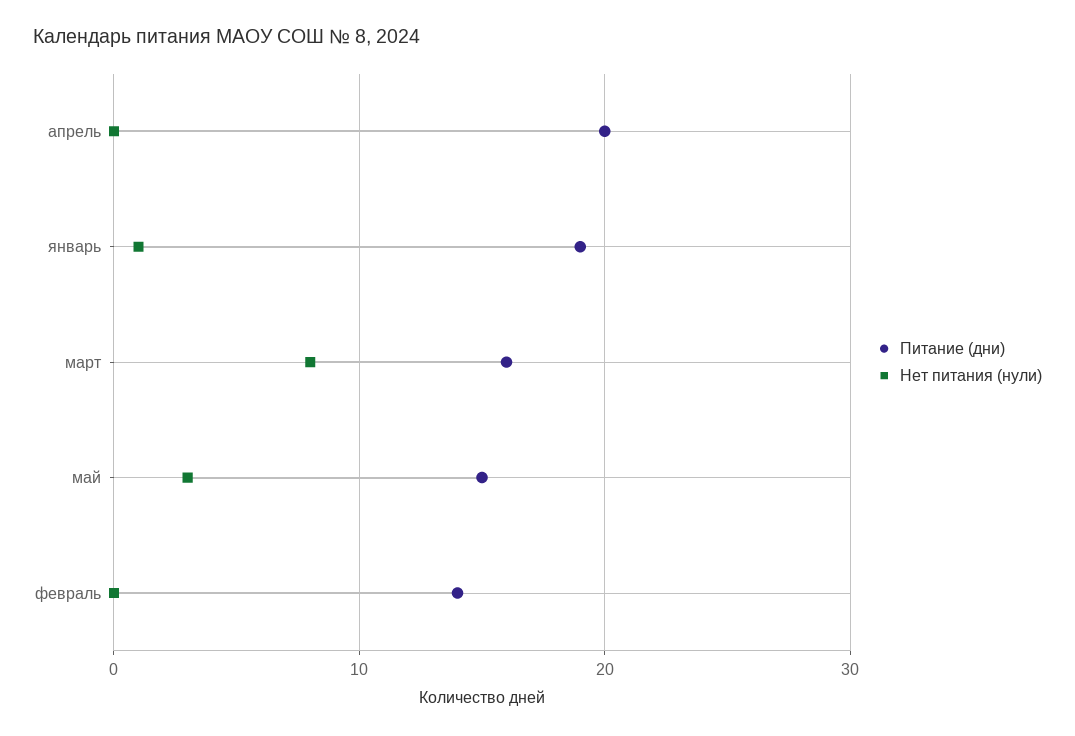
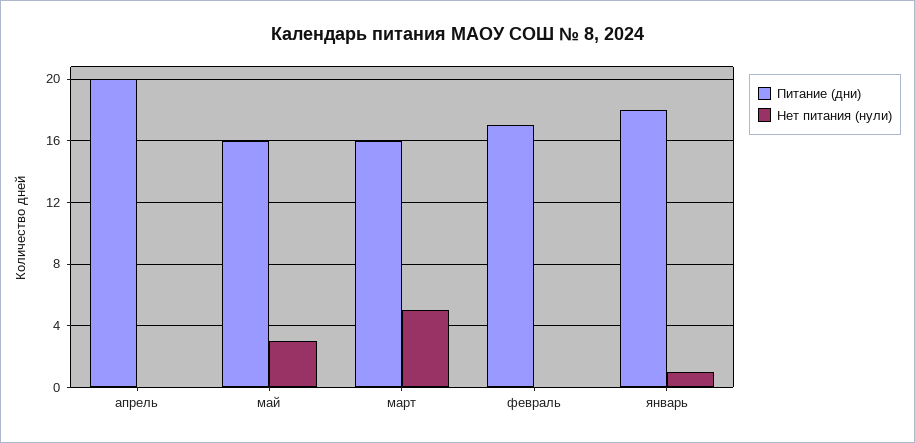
Питание (дни), январь: 19 -> 18
Нет питания (нули), март: 8 -> 5
Питание (дни), май: 15 -> 16
Питание (дни), февраль: 14 -> 17

